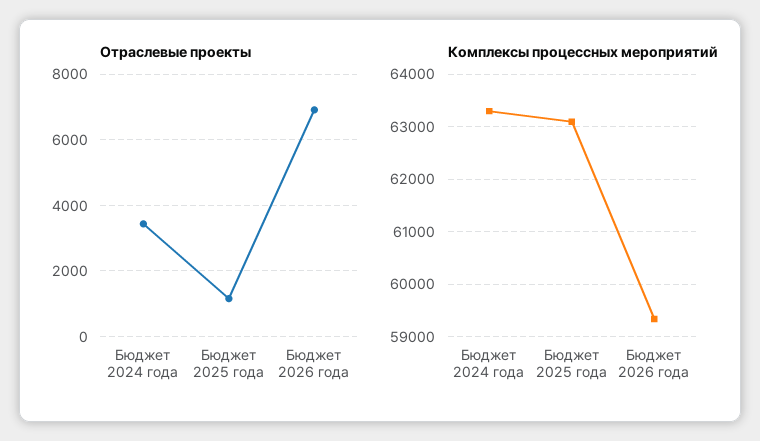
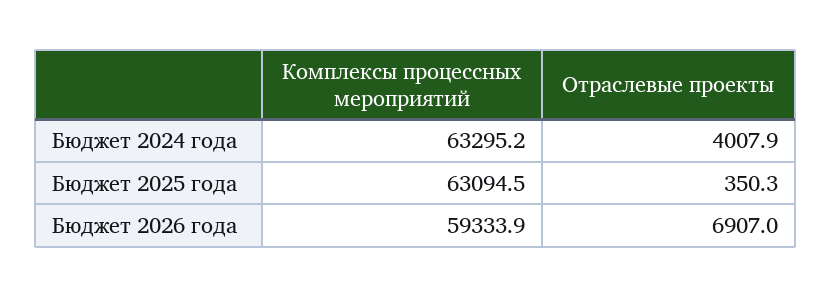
Отраслевые проекты, Бюджет 2024 года: 3400 -> 4007.9
Отраслевые проекты, Бюджет 2025 года: 1200 -> 350.3

